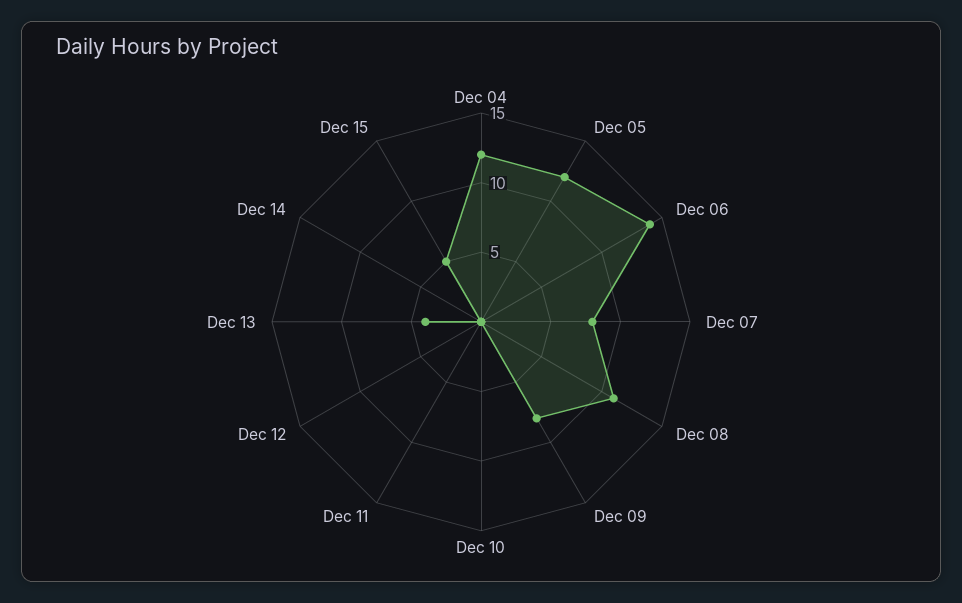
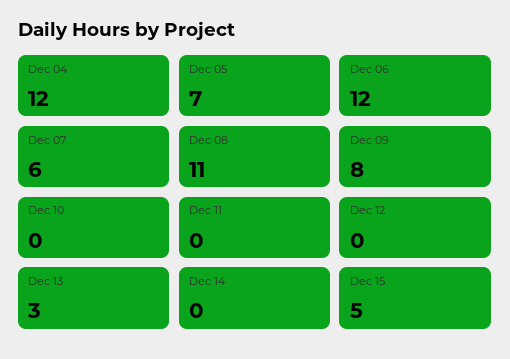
Dec 05: 12 -> 7
Dec 06: 14 -> 12
Dec 07: 8 -> 6
Dec 13: 4 -> 3

